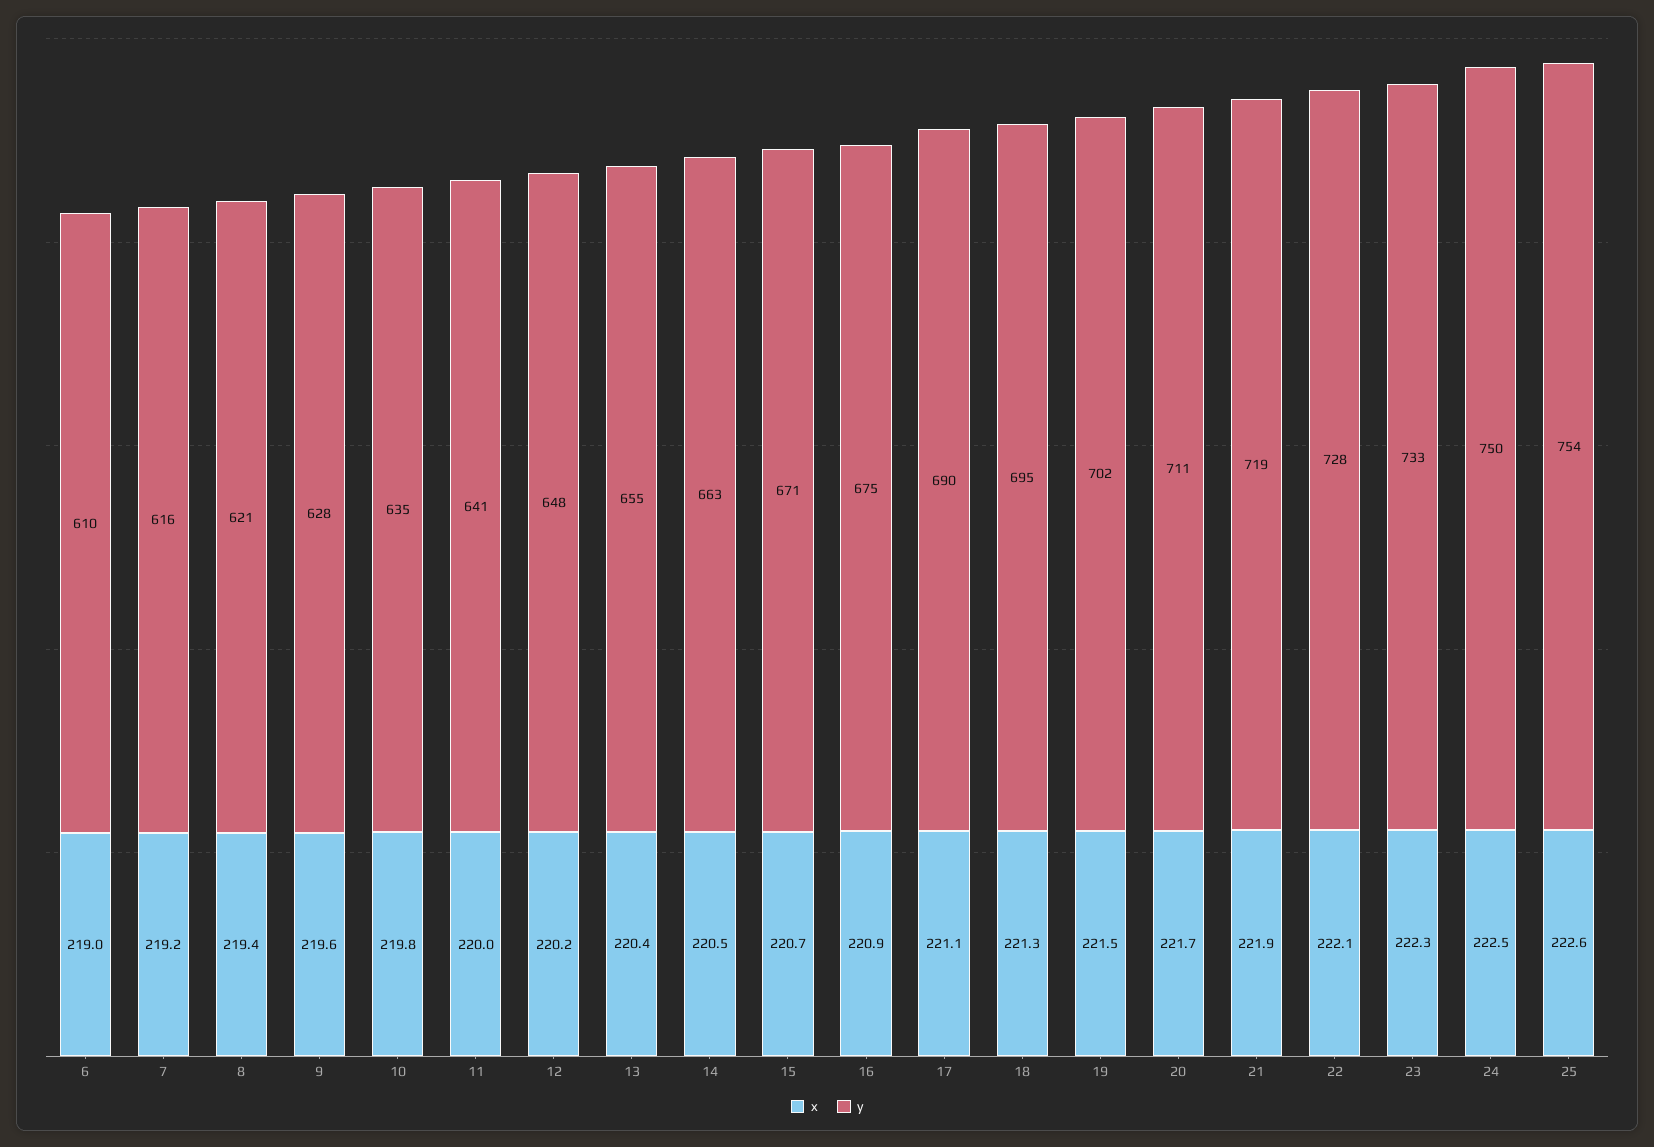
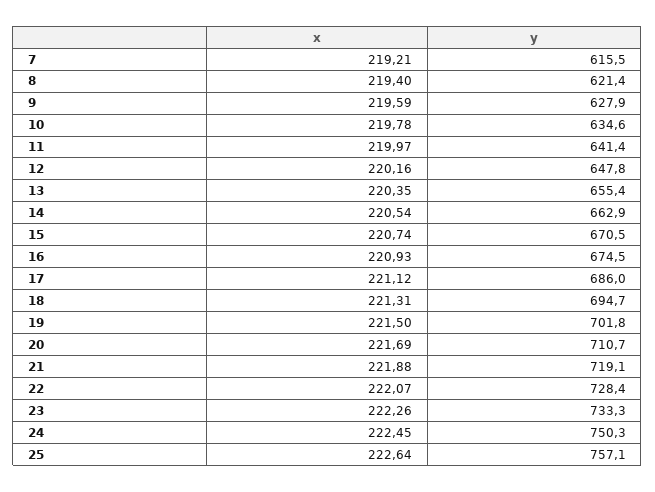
x, 6: 219 -> none
y, 6: 610 -> none
y, 17: 690 -> 686
y, 25: 754 -> 757.1

